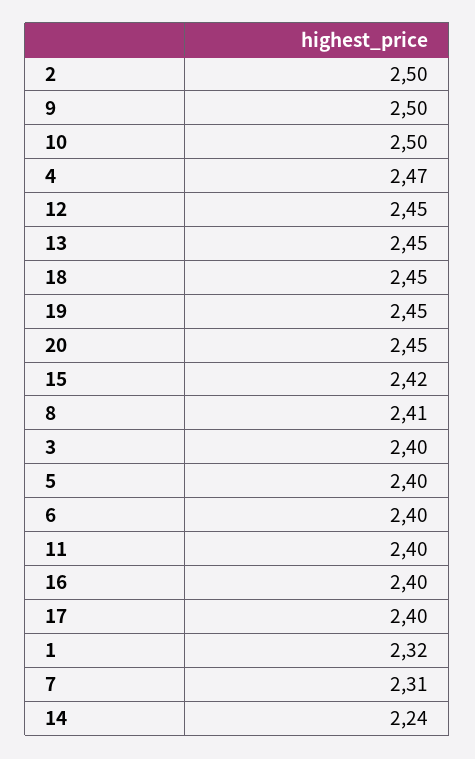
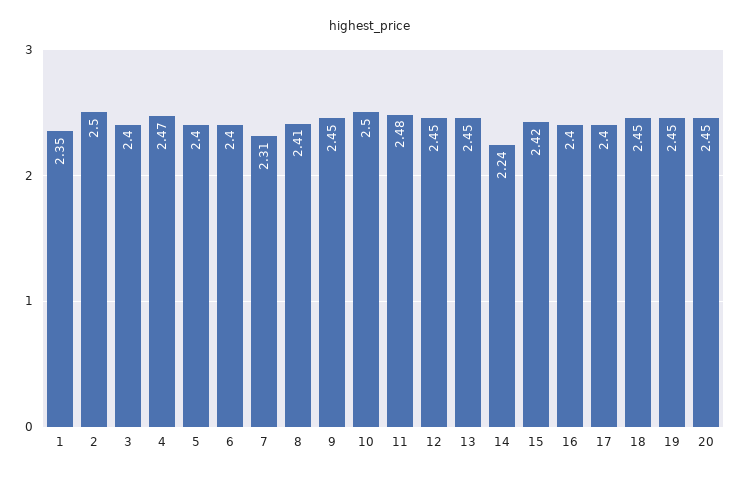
9: 2.5 -> 2.45
11: 2.4 -> 2.48
1: 2.32 -> 2.35

